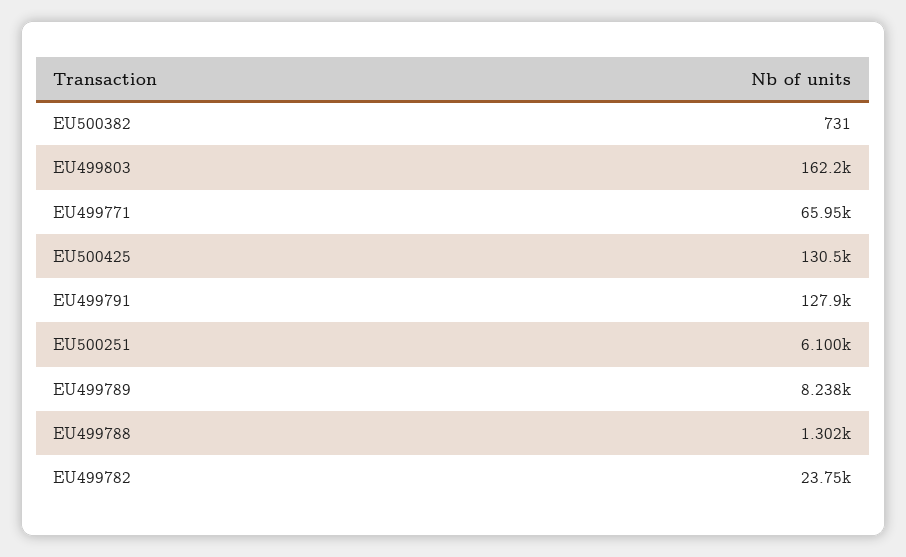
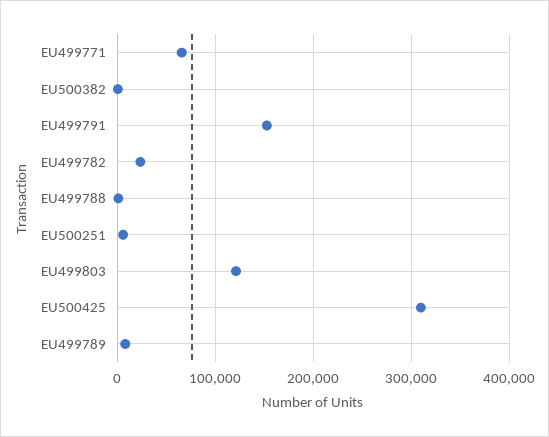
EU499803: 162200 -> 120000
EU500425: 130500 -> 310000
EU499791: 127900 -> 150000

